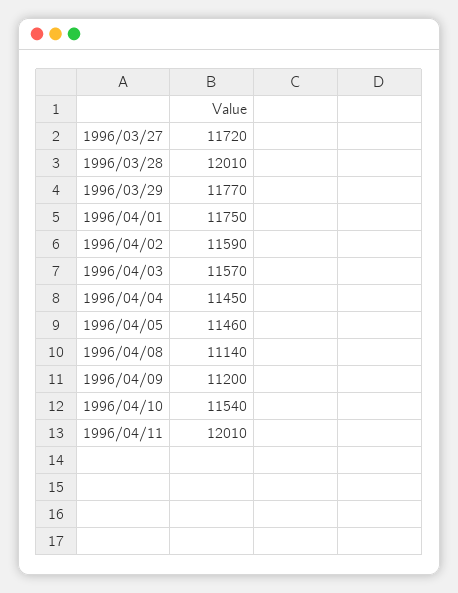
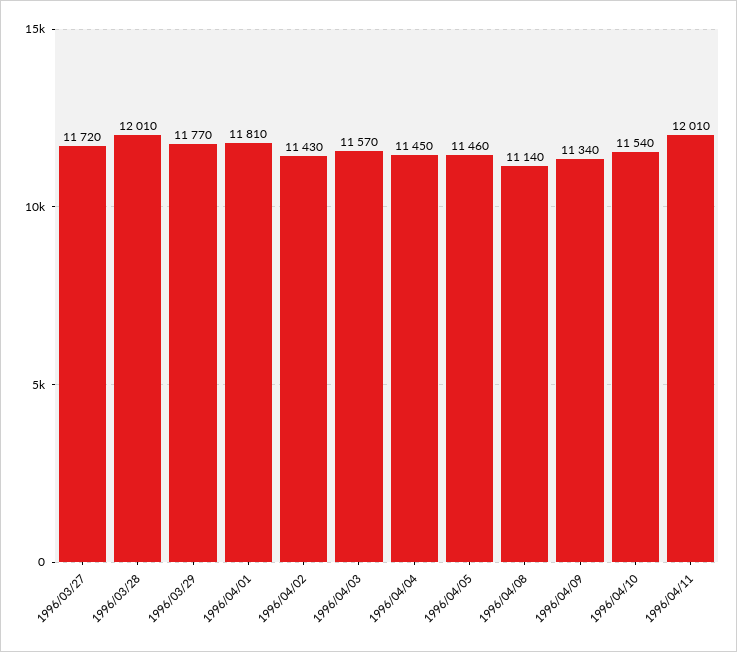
1996/04/01: 11750 -> 11810
1996/04/02: 11590 -> 11430
1996/04/09: 11200 -> 11340

